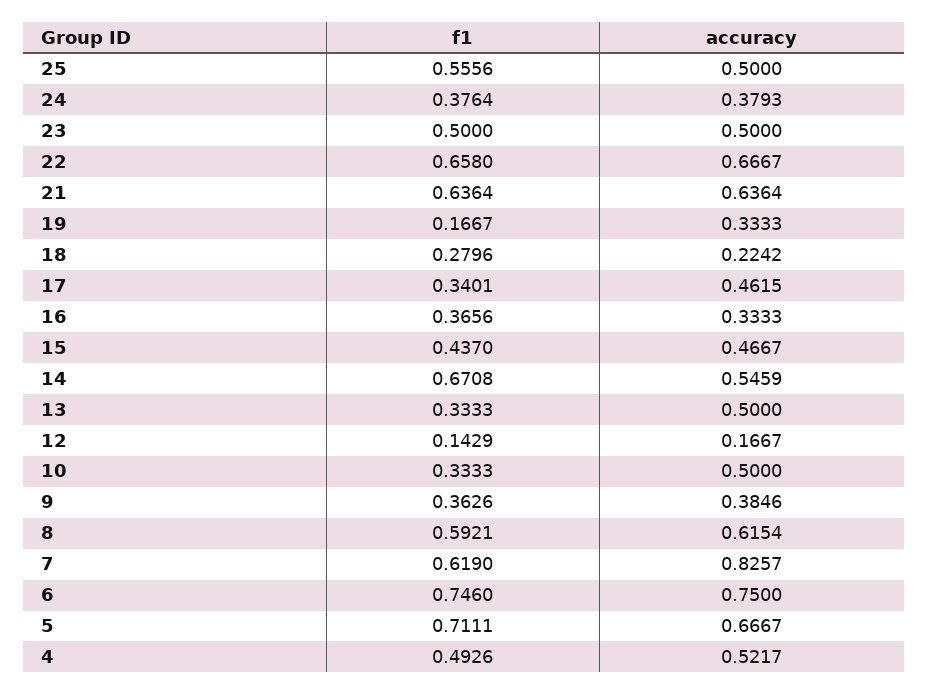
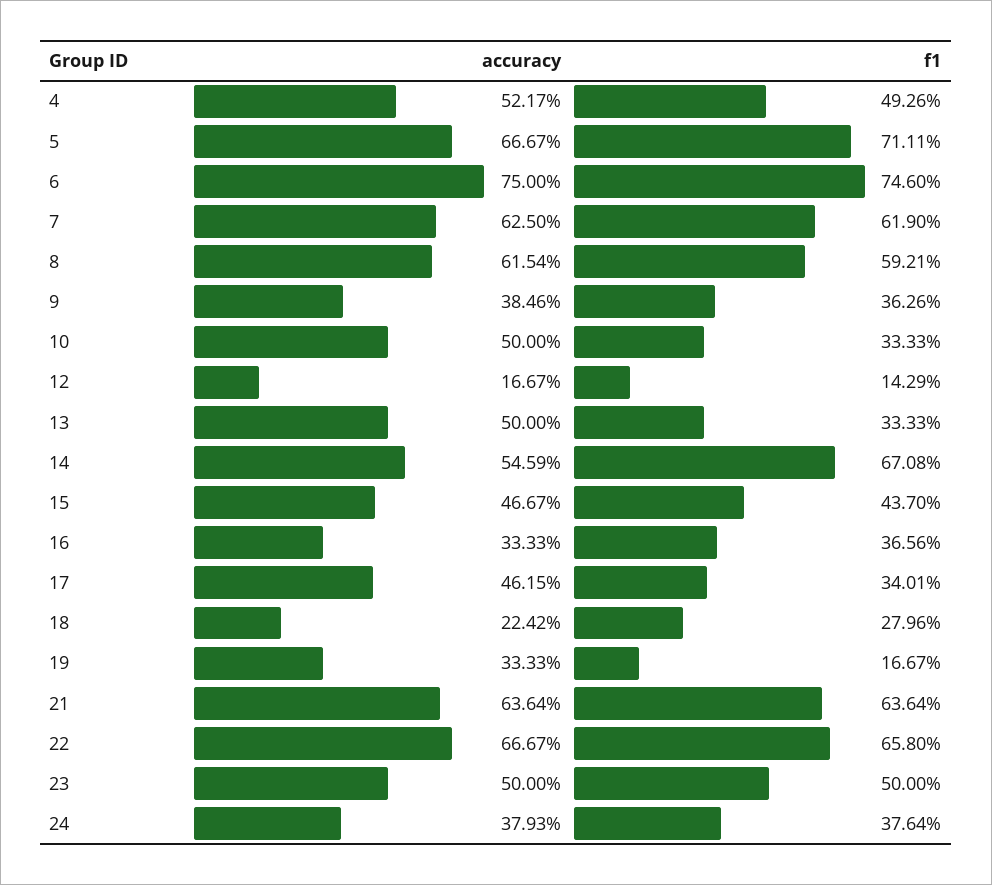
f1, 25: 0.5556 -> none
accuracy, 25: 0.5 -> none
accuracy, 7: 0.8257 -> 0.625

